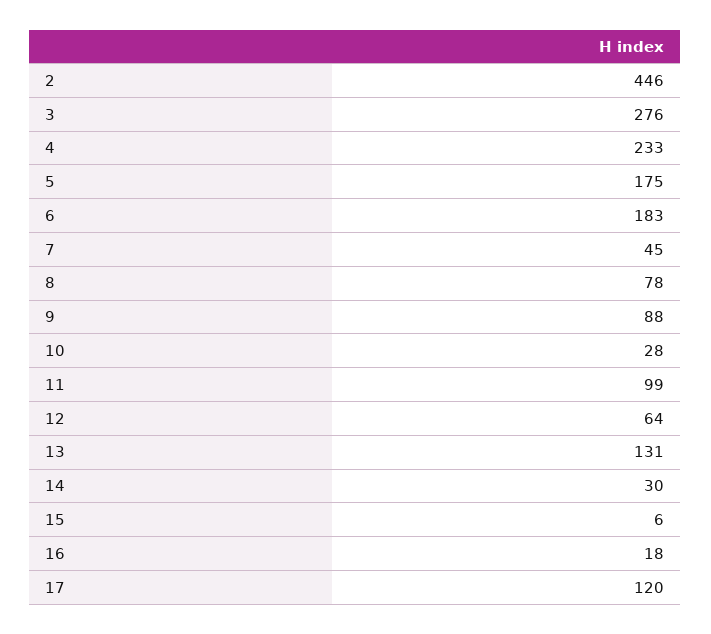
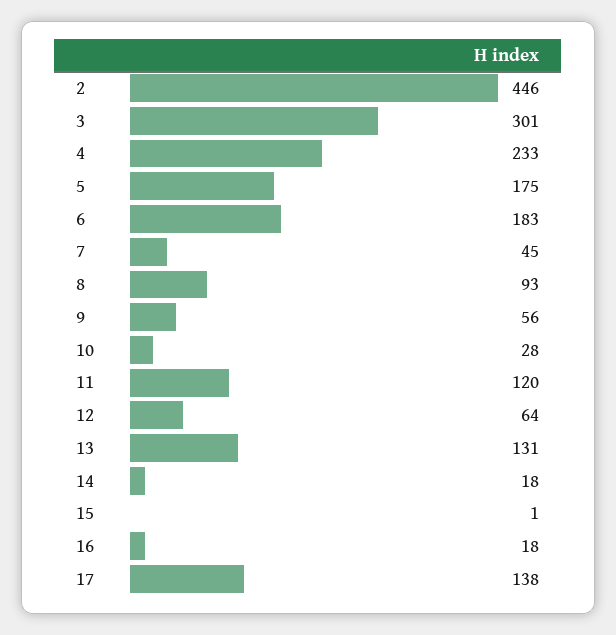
3: 276 -> 301
8: 78 -> 93
9: 88 -> 56
11: 99 -> 120
14: 30 -> 18
15: 6 -> 1
17: 120 -> 138

